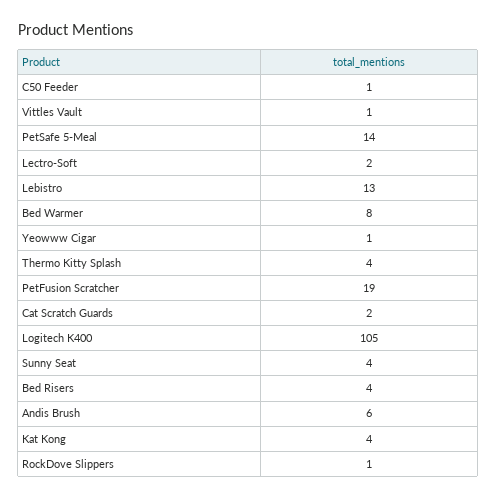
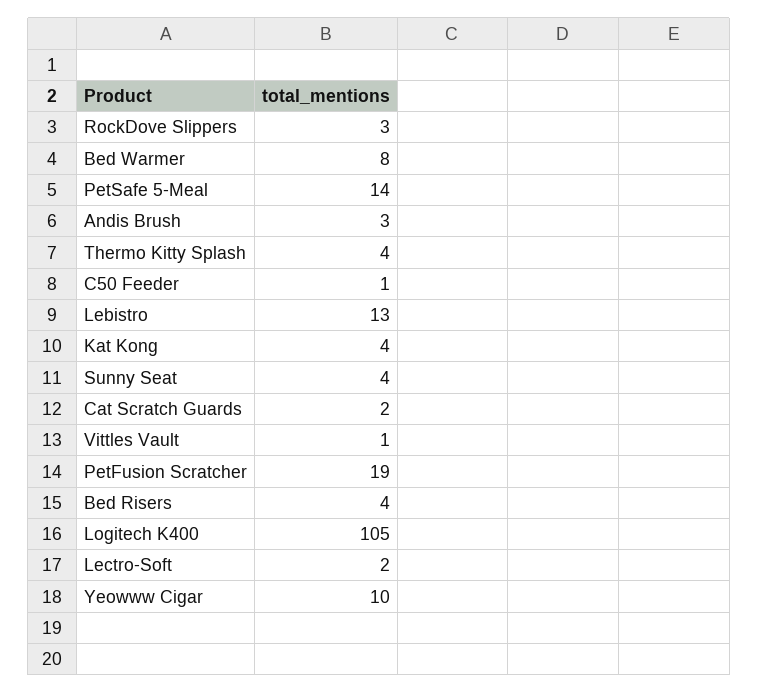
Yeowww Cigar: 1 -> 10
Andis Brush: 6 -> 3
RockDove Slippers: 1 -> 3

